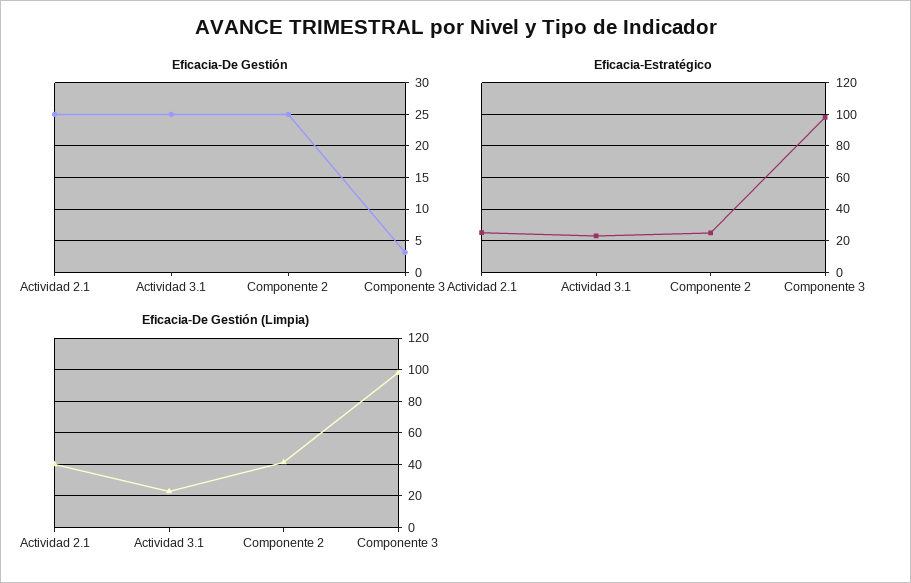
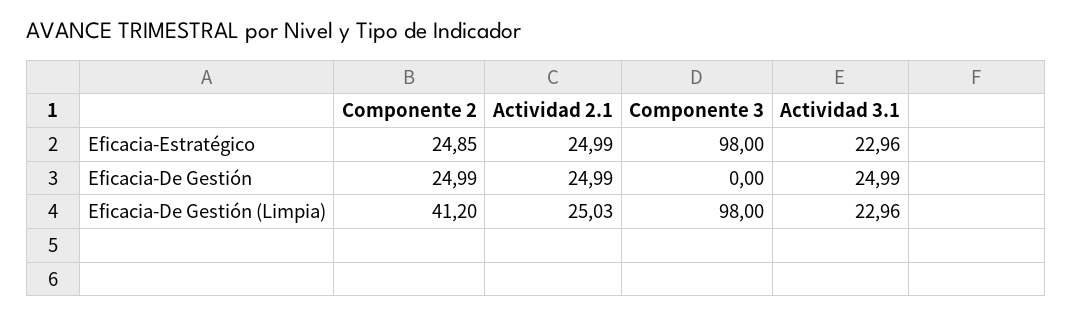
Eficacia-De Gestión, Componente 3: 3 -> 0
Eficacia-De Gestión (Limpia), Actividad 2.1: 40 -> 25.03

